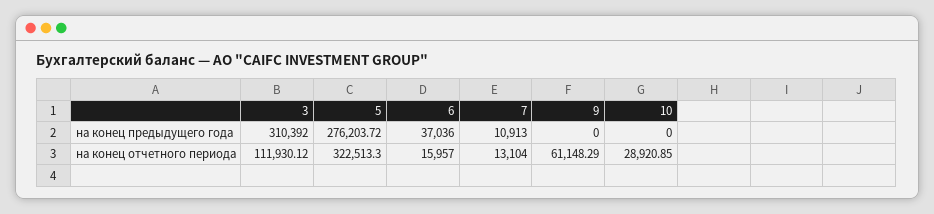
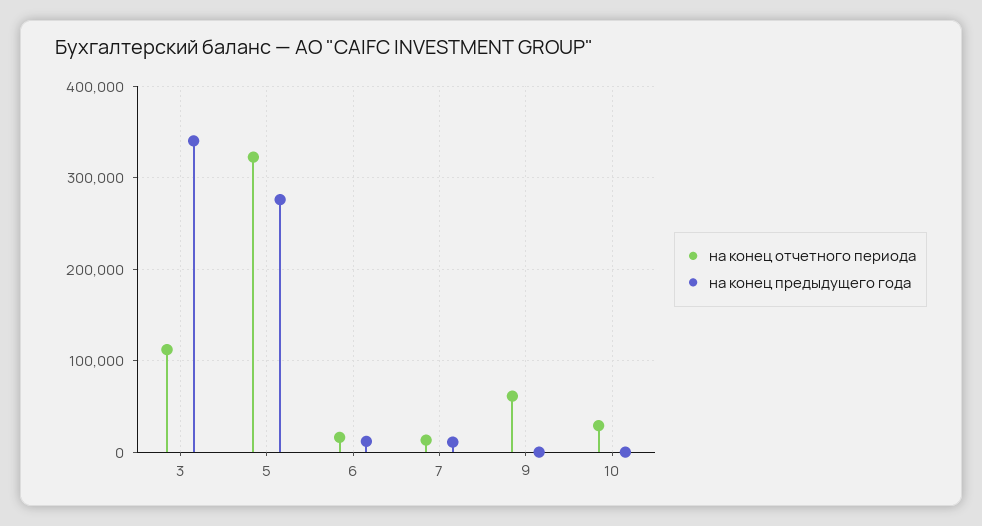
на конец предыдущего года, 3: 310392 -> 340000
на конец предыдущего года, 6: 37036 -> 10000

